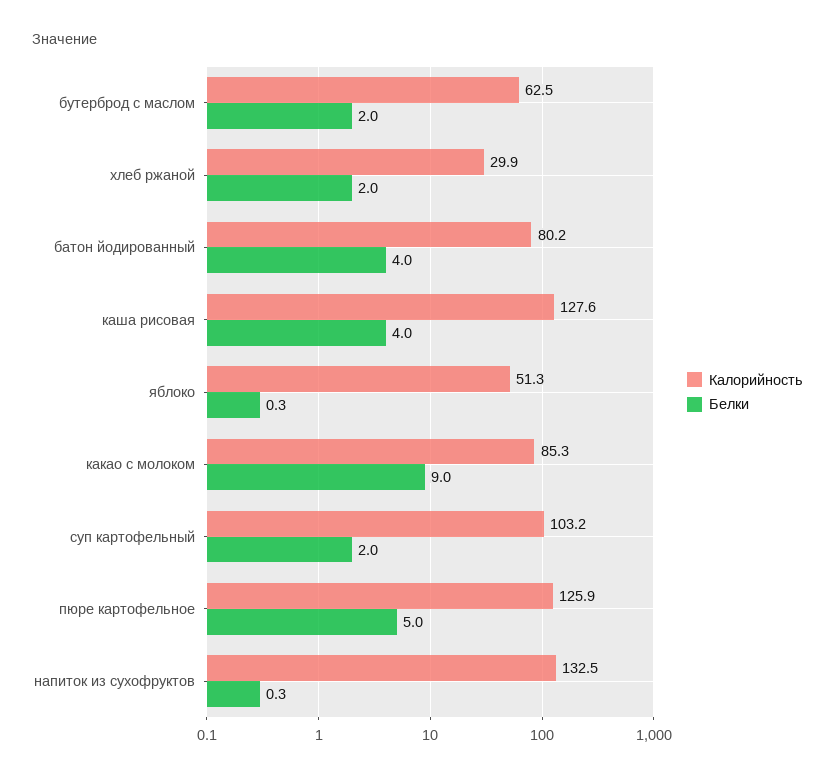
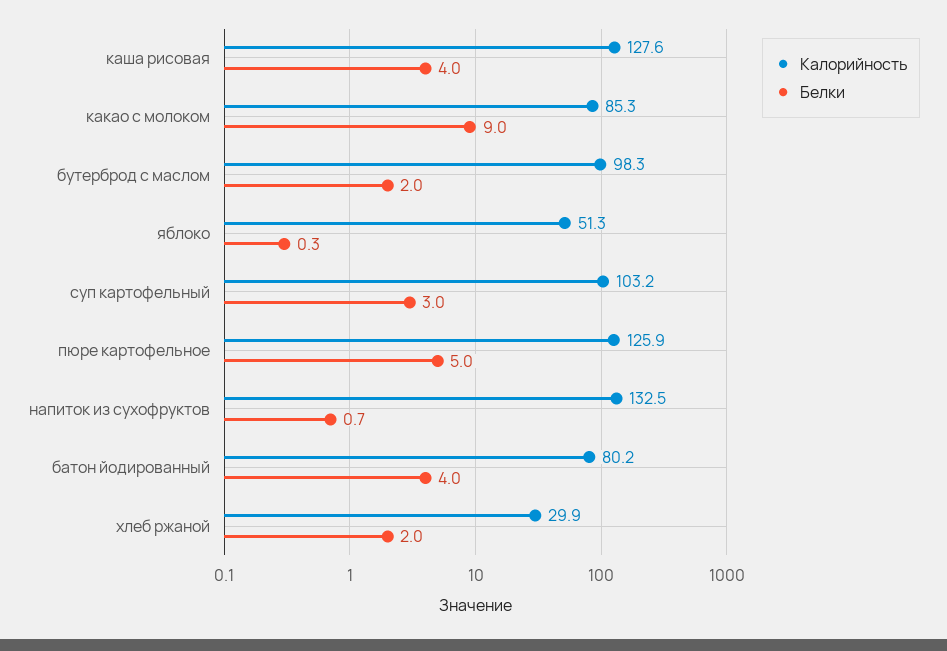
Калорийность, бутерброд с маслом: 62.5 -> 98.3
Белки, суп картофельный: 2 -> 3
Белки, напиток из сухофруктов: 0.3 -> 0.7

